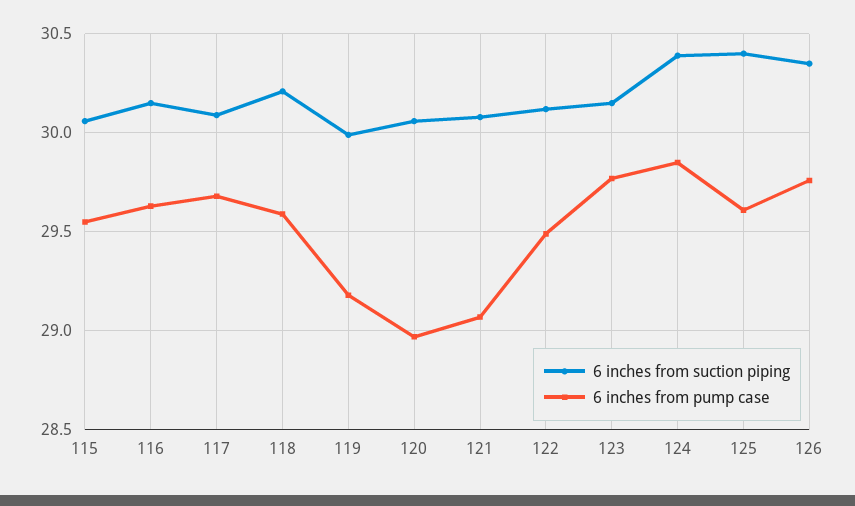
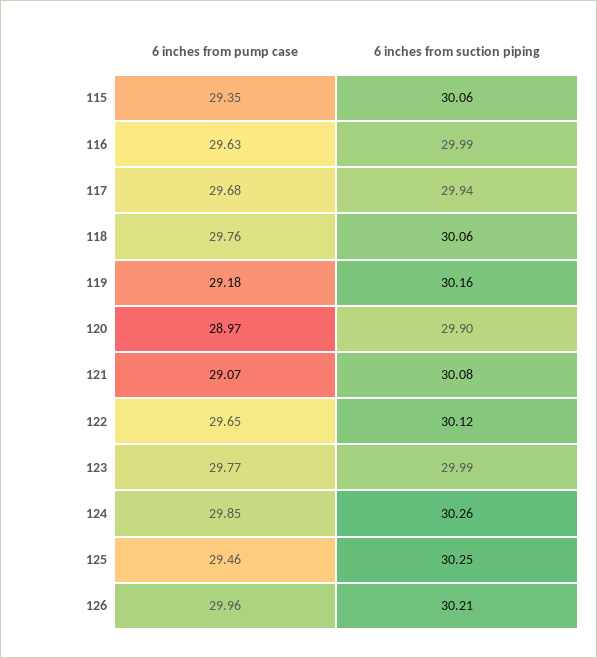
6 inches from pump case, 115: 29.55 -> 29.35
6 inches from suction piping, 116: 30.15 -> 29.99
6 inches from suction piping, 117: 30.1 -> 29.94
6 inches from suction piping, 118: 30.2 -> 30.06
6 inches from pump case, 118: 29.6 -> 29.76
6 inches from suction piping, 119: 30 -> 30.16
6 inches from suction piping, 120: 30.05 -> 29.9
6 inches from pump case, 122: 29.5 -> 29.65
6 inches from suction piping, 123: 30.15 -> 29.99
6 inches from suction piping, 124: 30.4 -> 30.26
6 inches from suction piping, 125: 30.4 -> 30.25
6 inches from pump case, 125: 29.6 -> 29.46
6 inches from suction piping, 126: 30.35 -> 30.21
6 inches from pump case, 126: 29.75 -> 29.96

